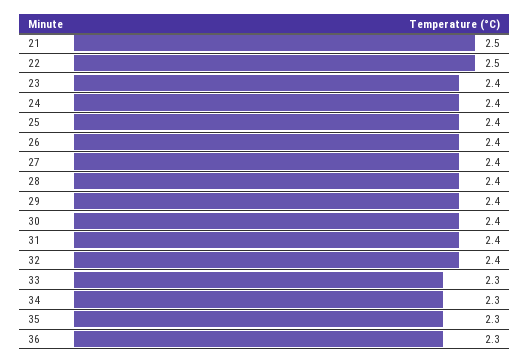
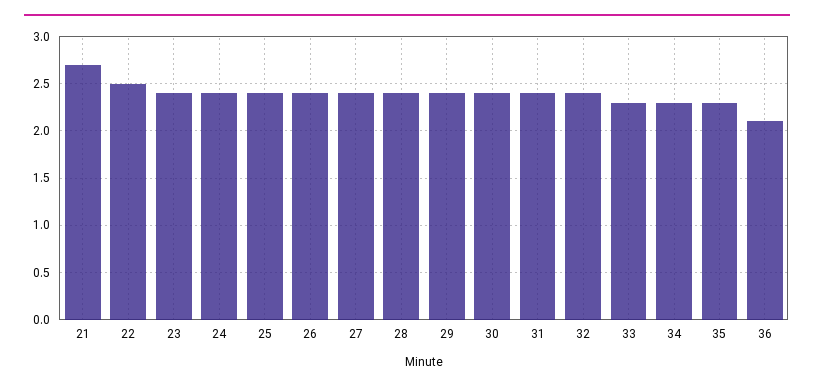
21: 2.5 -> 2.7
36: 2.3 -> 2.1

